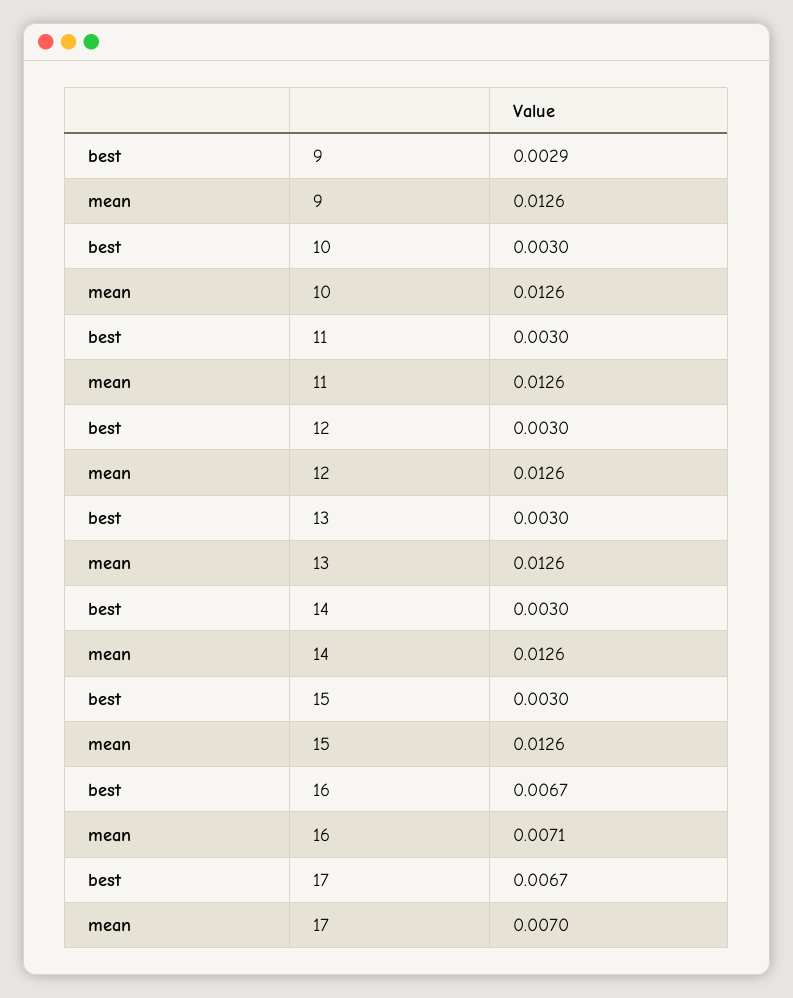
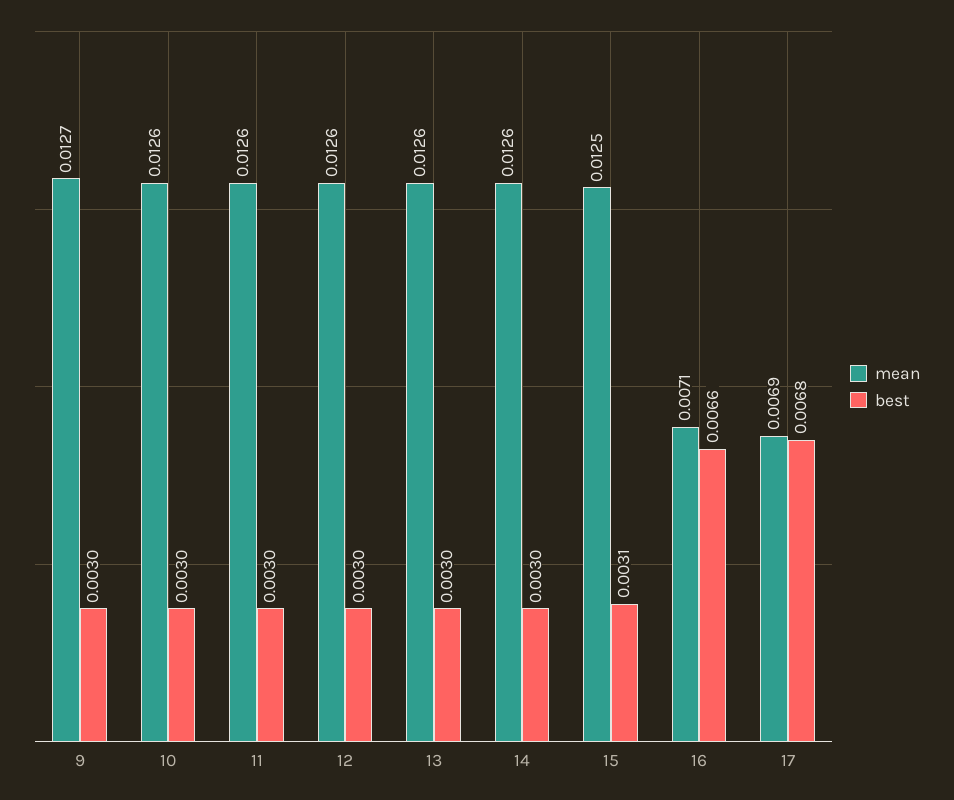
best, 9: 0.0029 -> 0.003
mean, 9: 0.0126 -> 0.0127
best, 15: 0.003 -> 0.0031
mean, 15: 0.0126 -> 0.0125
best, 16: 0.0067 -> 0.0066
best, 17: 0.0067 -> 0.0068
mean, 17: 0.007 -> 0.0069

